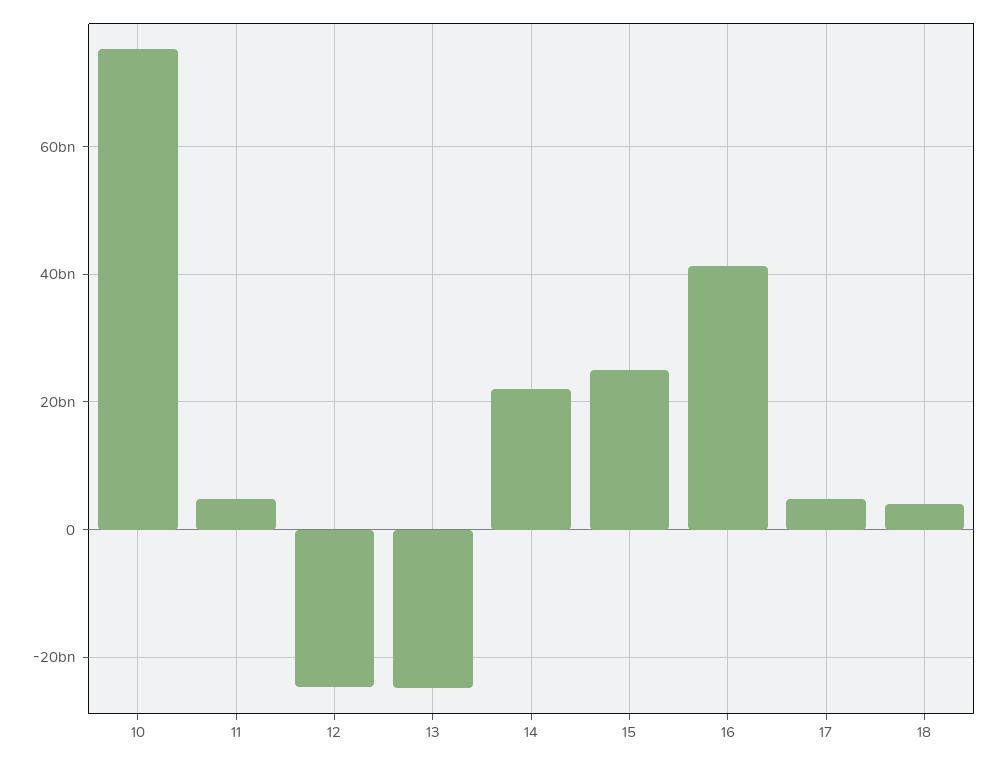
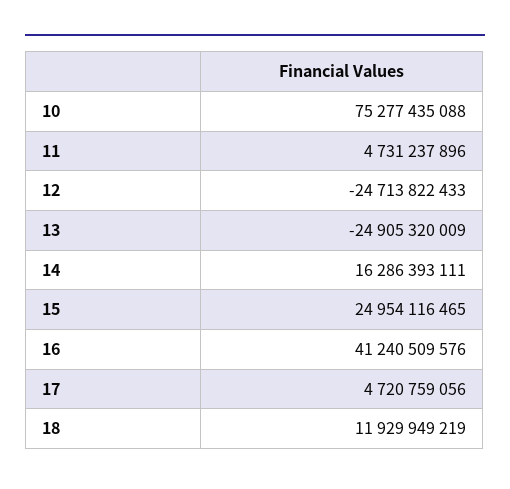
14: 22000000000 -> 16286393111
18: 4000000000 -> 11929949219

